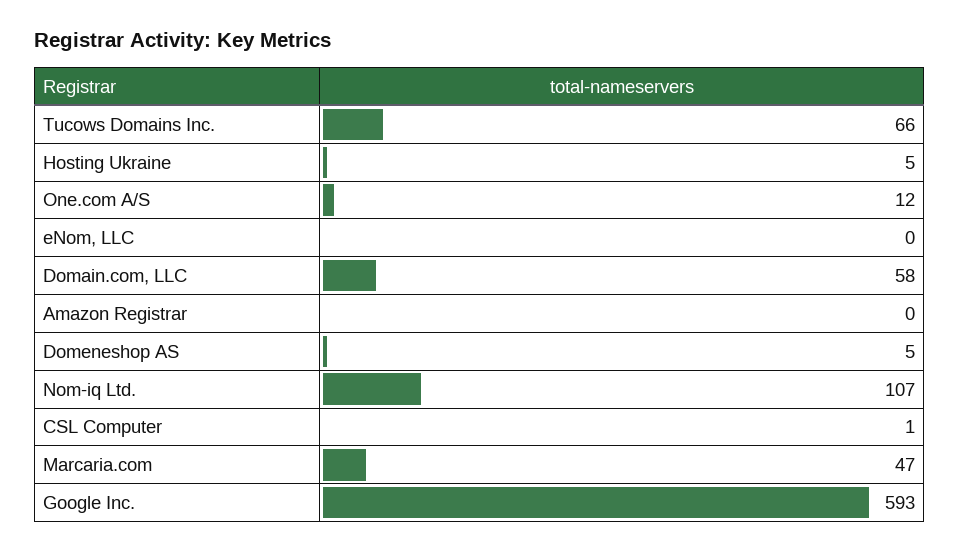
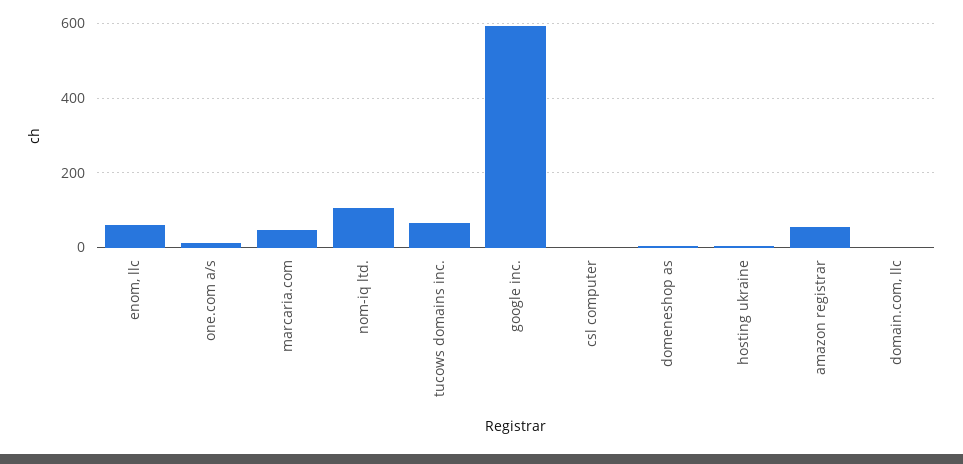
eNom, LLC: 0 -> 60
Domain.com, LLC: 58 -> 0
Amazon Registrar: 0 -> 60

